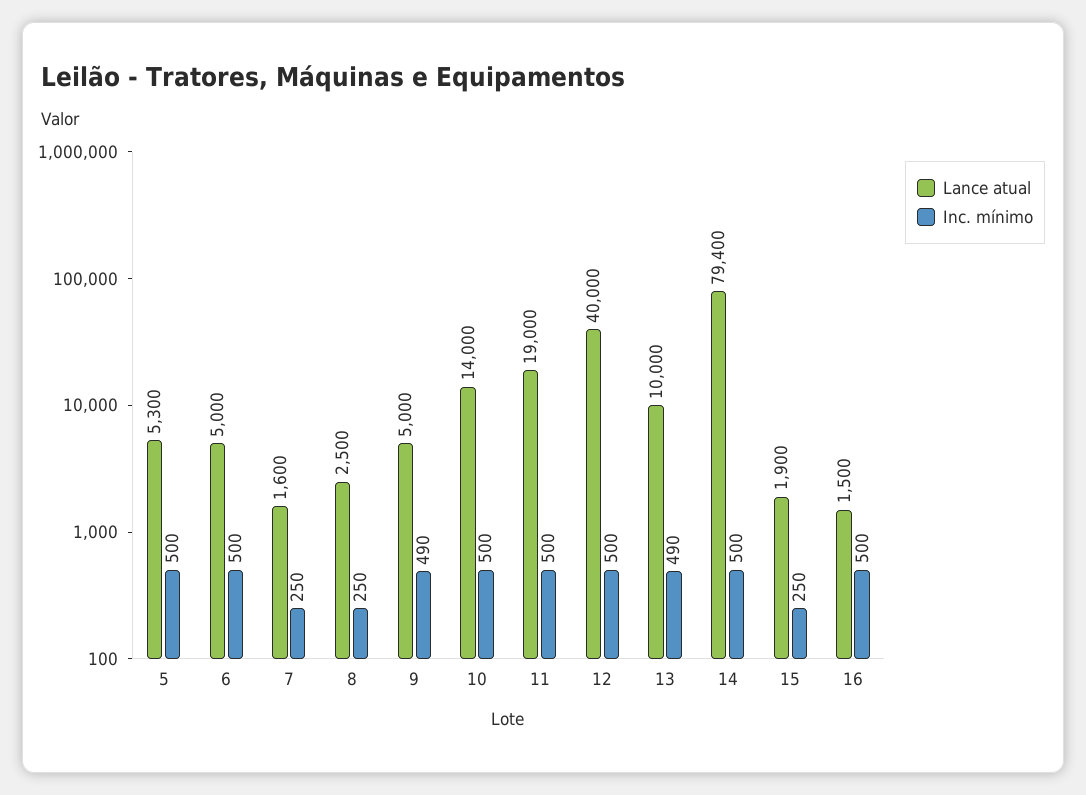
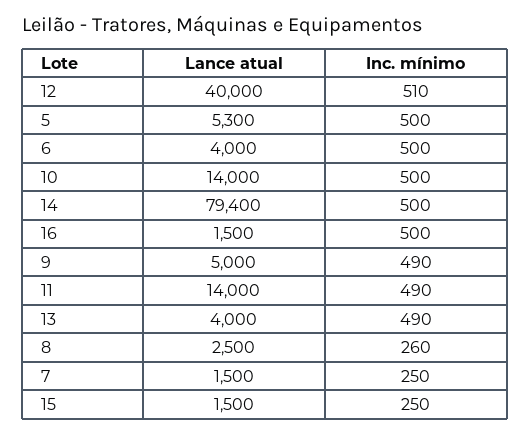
Lance atual, 6: 5000 -> 4000
Lance atual, 7: 1600 -> 1500
Inc. mínimo, 8: 250 -> 260
Lance atual, 11: 19000 -> 14000
Inc. mínimo, 11: 500 -> 490
Inc. mínimo, 12: 500 -> 510
Lance atual, 13: 10000 -> 4000
Lance atual, 15: 1900 -> 1500

